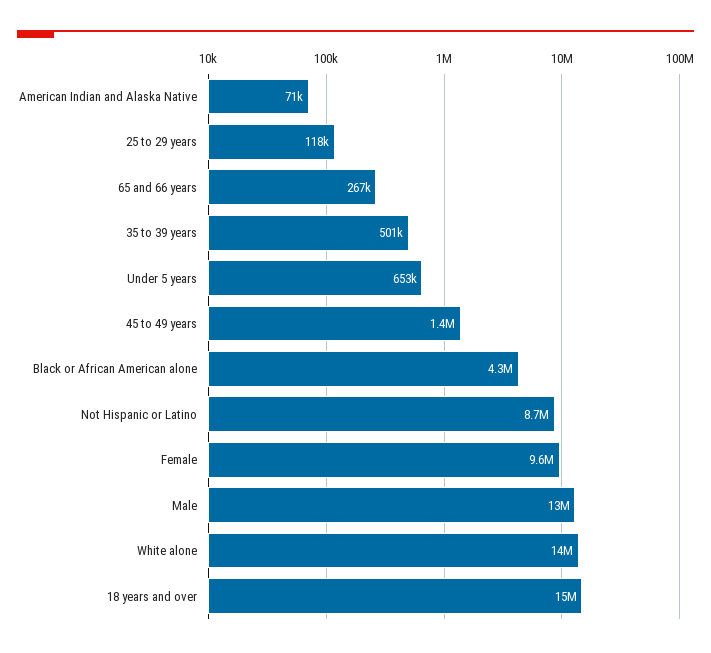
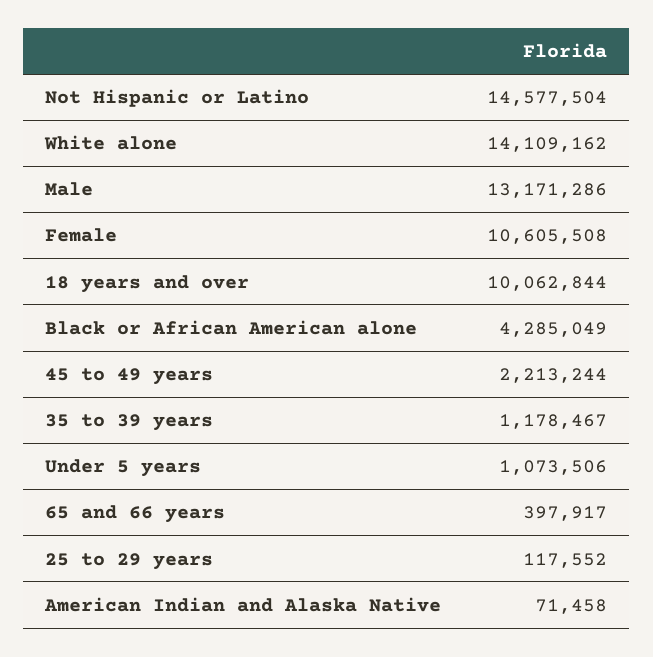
65 and 66 years: 267000 -> 397917
35 to 39 years: 501000 -> 1178467
Under 5 years: 653000 -> 1073506
45 to 49 years: 1400000 -> 2213244
Not Hispanic or Latino: 8700000 -> 14577504
Female: 9600000 -> 10605508
18 years and over: 15000000 -> 10062844

